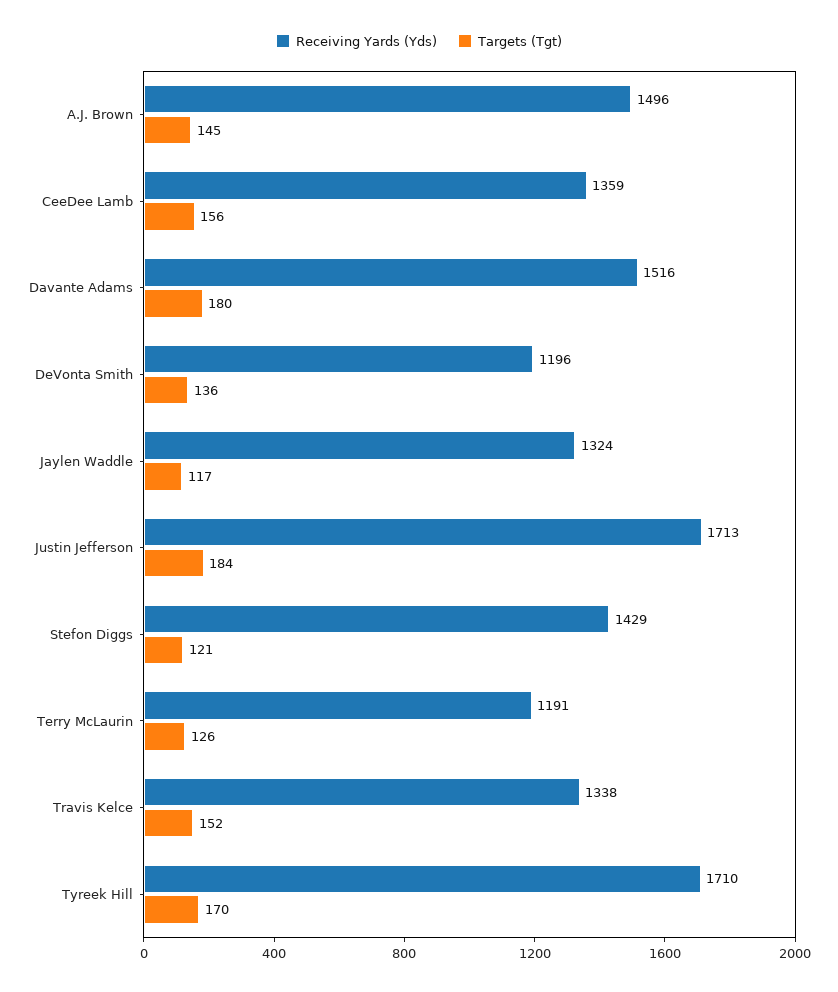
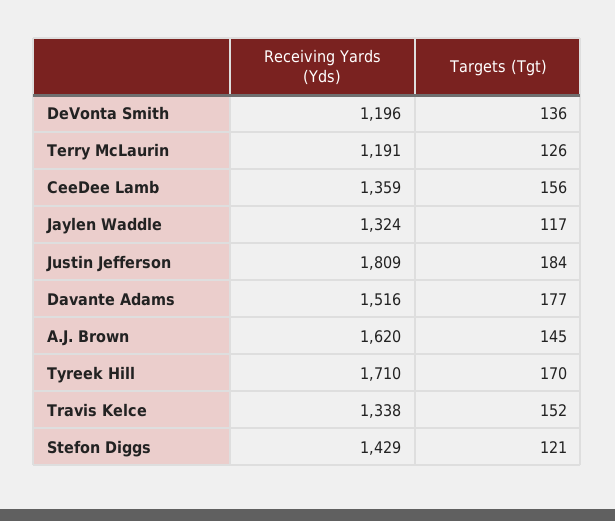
Receiving Yards (Yds), A.J. Brown: 1496 -> 1620
Targets (Tgt), Davante Adams: 180 -> 177
Receiving Yards (Yds), Justin Jefferson: 1713 -> 1809

